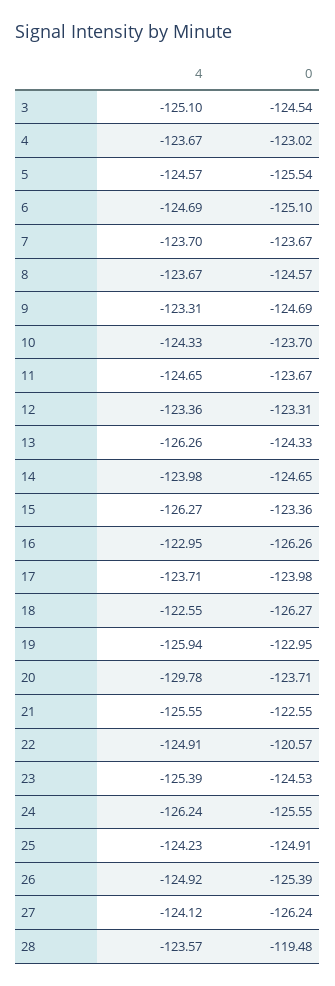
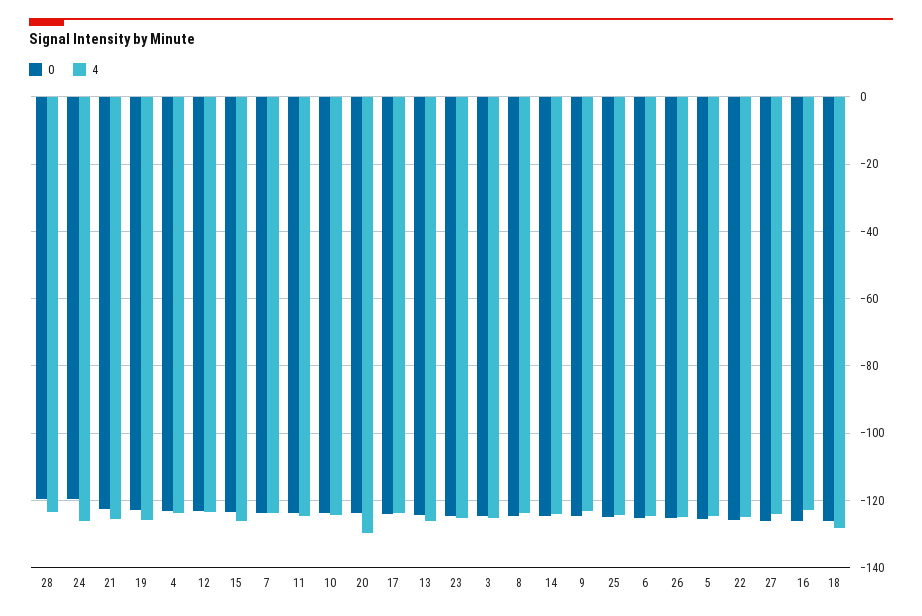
4, 18: -122.55 -> -128
0, 22: -120.57 -> -126
0, 24: -125.55 -> -120

